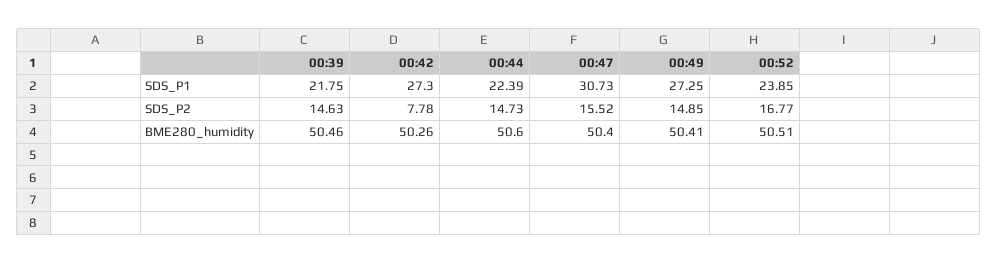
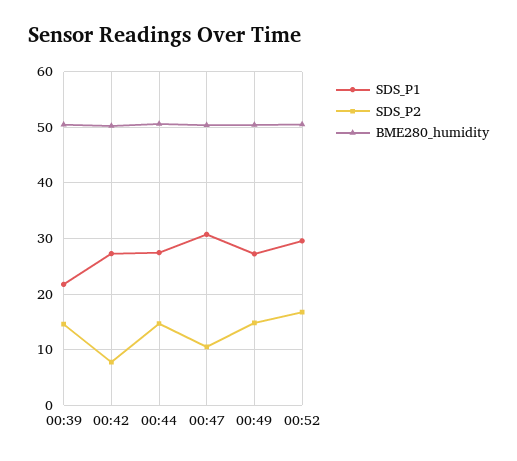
SDS_P1, 00:44: 22.39 -> 28
SDS_P1, 00:52: 23.85 -> 30
SDS_P2, 00:47: 15.52 -> 10

